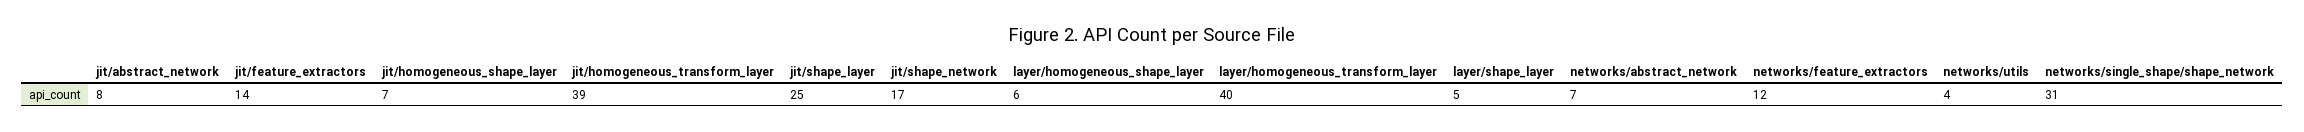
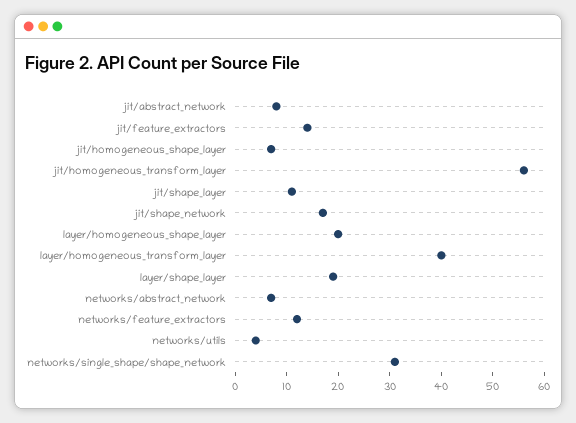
jit/homogeneous_transform_layer: 39 -> 55
jit/shape_layer: 25 -> 10
layer/homogeneous_shape_layer: 6 -> 20
layer/shape_layer: 5 -> 20

